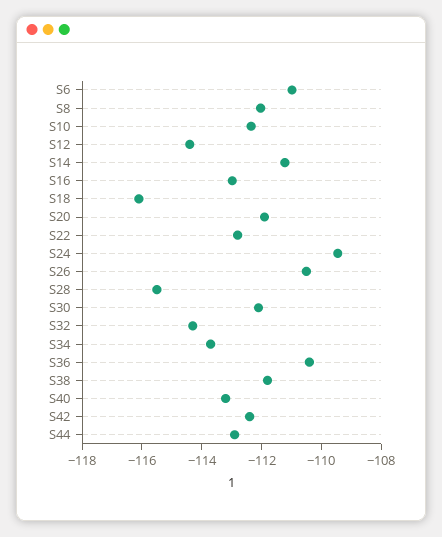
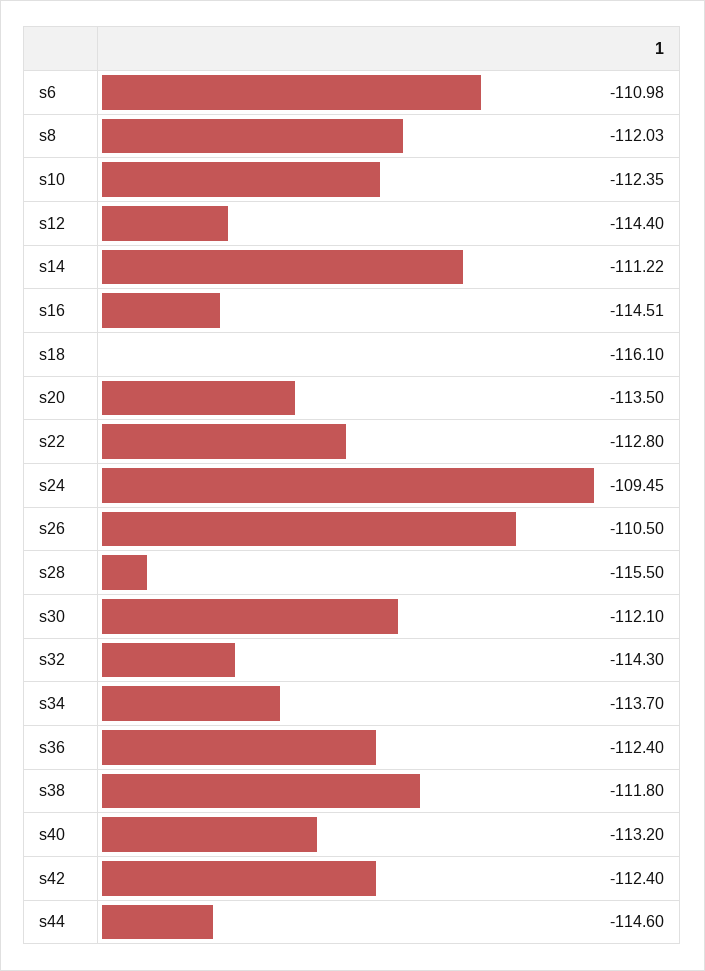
S16: -113 -> -114.51
S20: -112 -> -113.5
S36: -110.5 -> -112.4
S44: -113 -> -114.6

